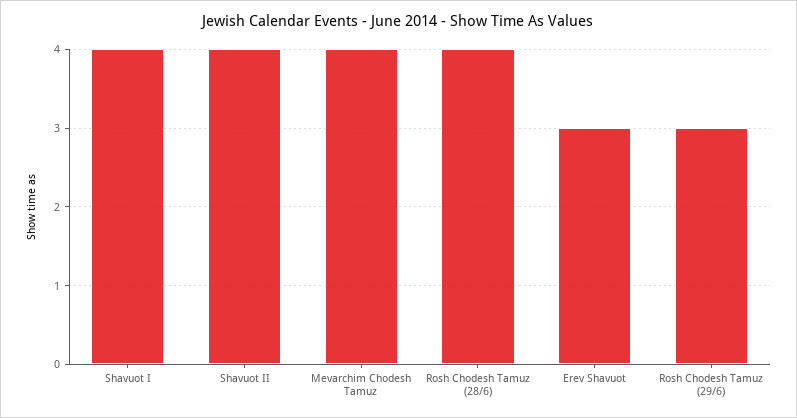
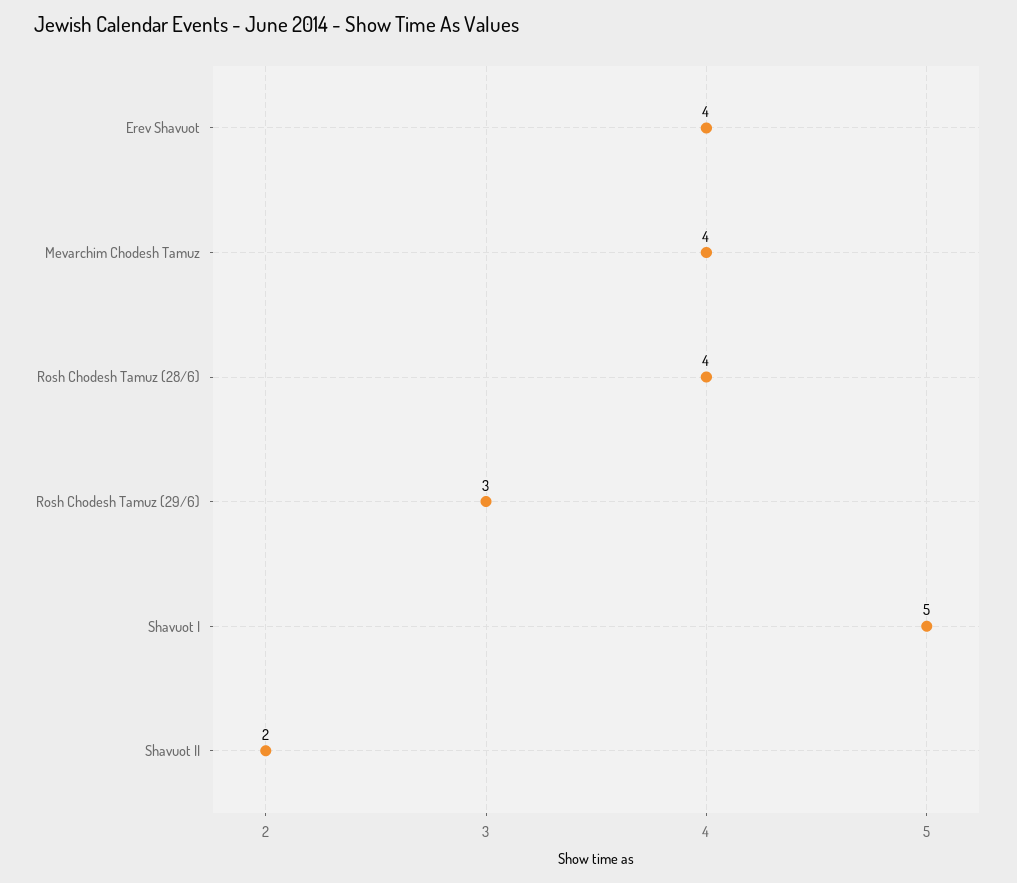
Shavuot I: 4 -> 5
Shavuot II: 4 -> 2
Erev Shavuot: 3 -> 4

